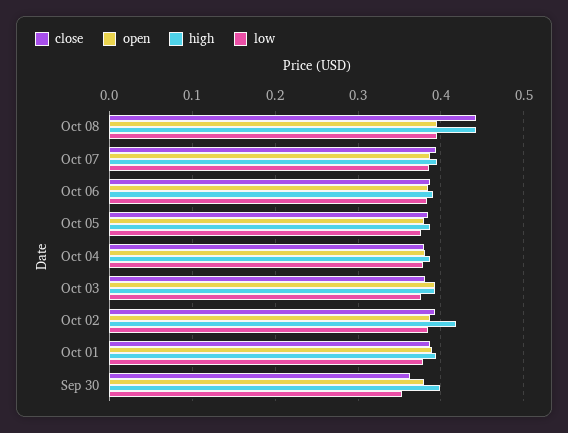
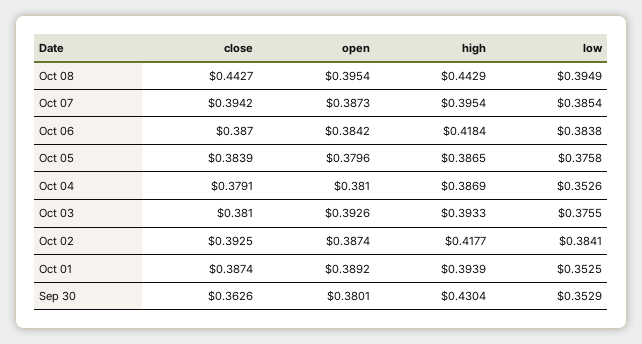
high, Oct 06: 0.39 -> 0.4184
low, Oct 04: 0.38 -> 0.3526
low, Oct 01: 0.38 -> 0.3525
high, Sep 30: 0.4 -> 0.4304

